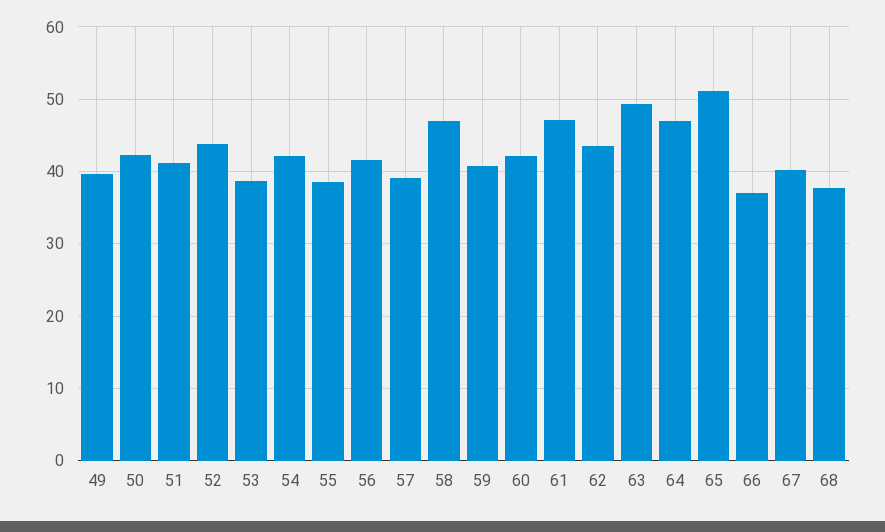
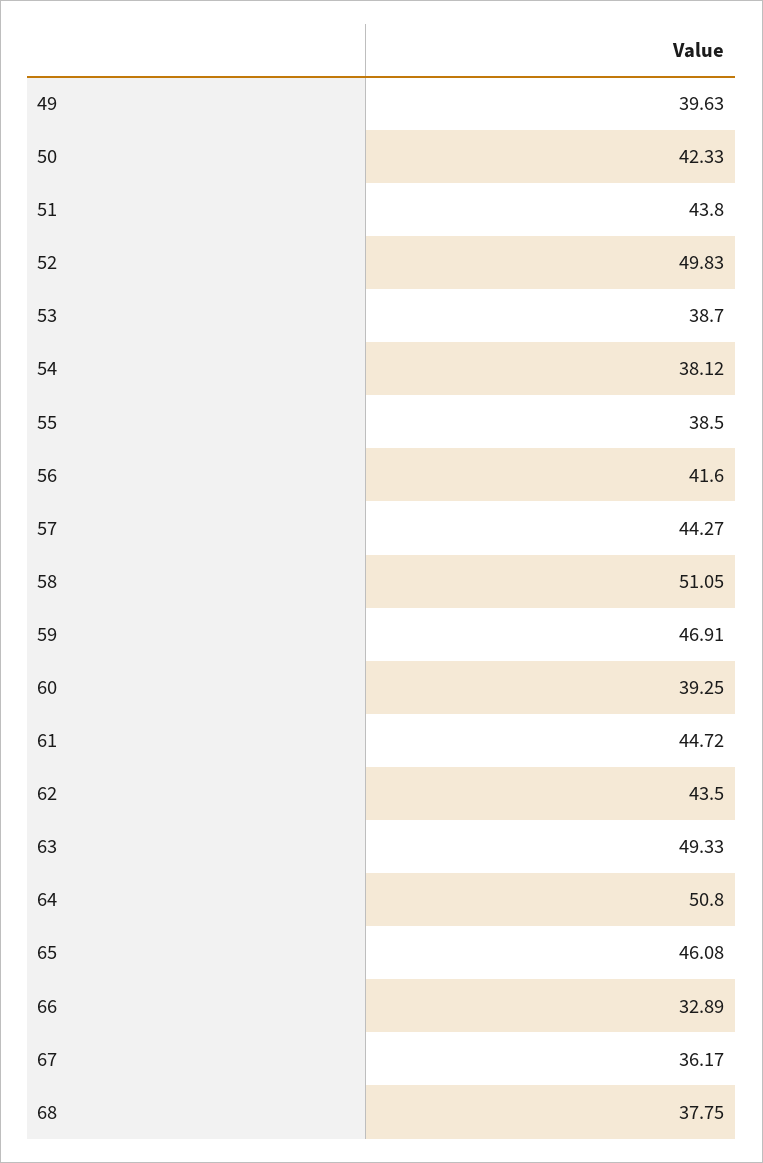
51: 41 -> 43.8
52: 44 -> 49.83
54: 42 -> 38.12
57: 39 -> 44.27
58: 47 -> 51.05
59: 41 -> 46.91
60: 42 -> 39.25
61: 47 -> 44.72
64: 47 -> 50.8
65: 51 -> 46.08
66: 37 -> 32.89
67: 40 -> 36.17

